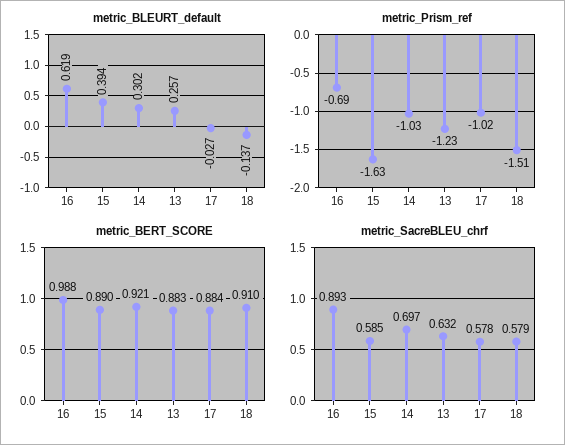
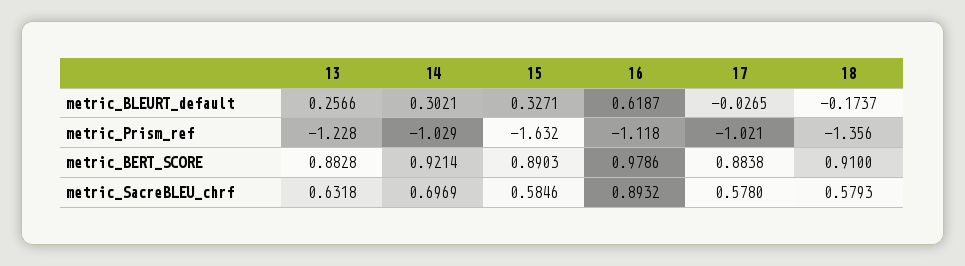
metric_BLEURT_default, 15: 0.394 -> 0.3271
metric_BLEURT_default, 18: -0.137 -> -0.1737
metric_Prism_ref, 16: -0.69 -> -1.118
metric_Prism_ref, 18: -1.51 -> -1.356
metric_BERT_SCORE, 16: 0.988 -> 0.9786

